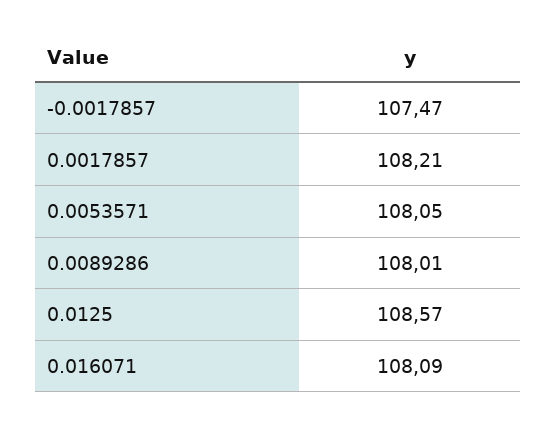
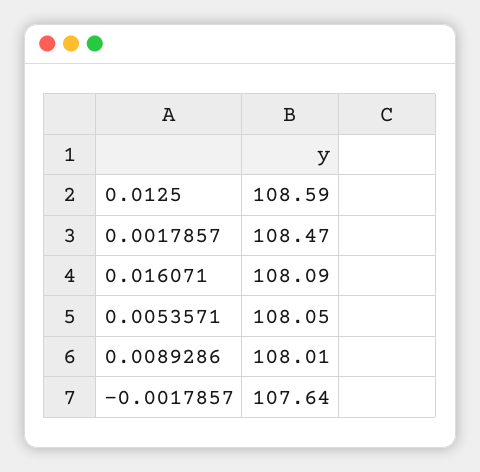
-0.0017857: 107.47 -> 107.64
0.0017857: 108.21 -> 108.47
0.0125: 108.57 -> 108.59

